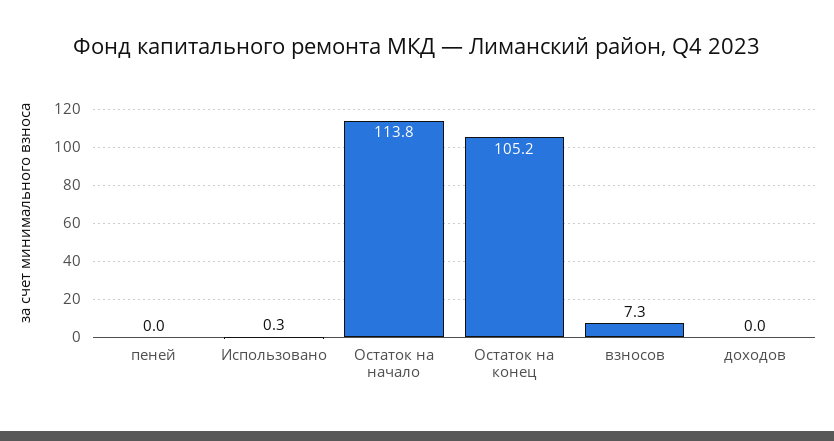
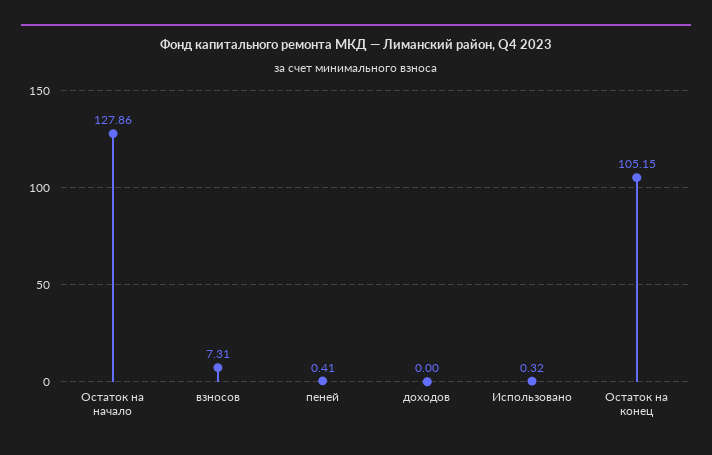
пеней: 0 -> 0.41
Остаток на начало: 113.8 -> 127.86

